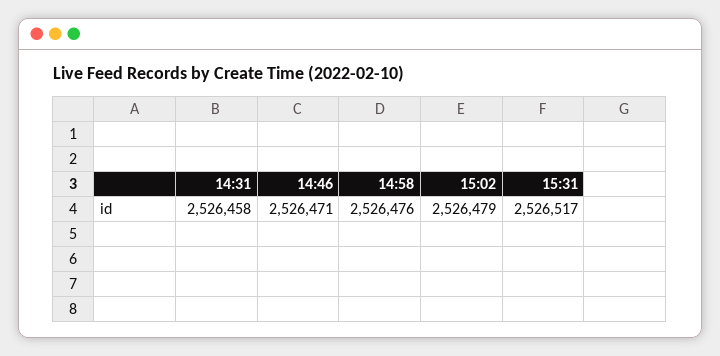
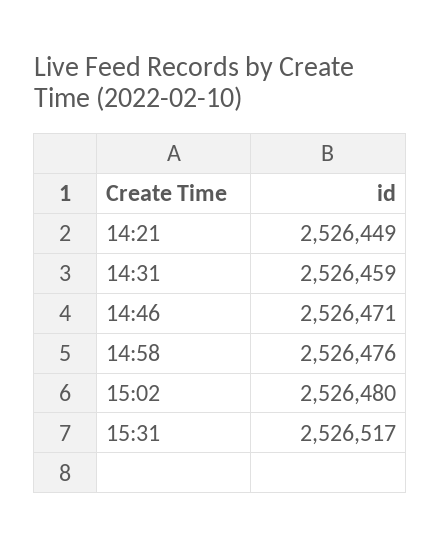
14:31: 2526458 -> 2526459
15:02: 2526479 -> 2526480
14:21: none -> 2526449

